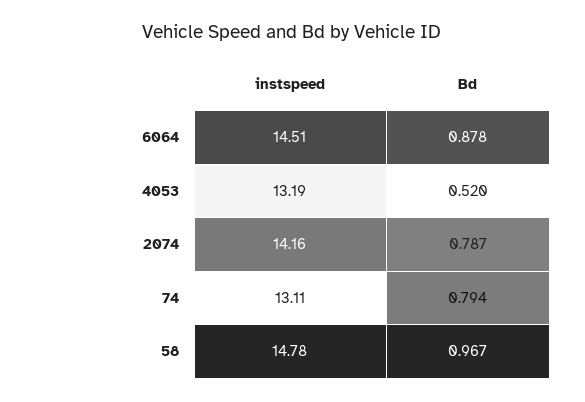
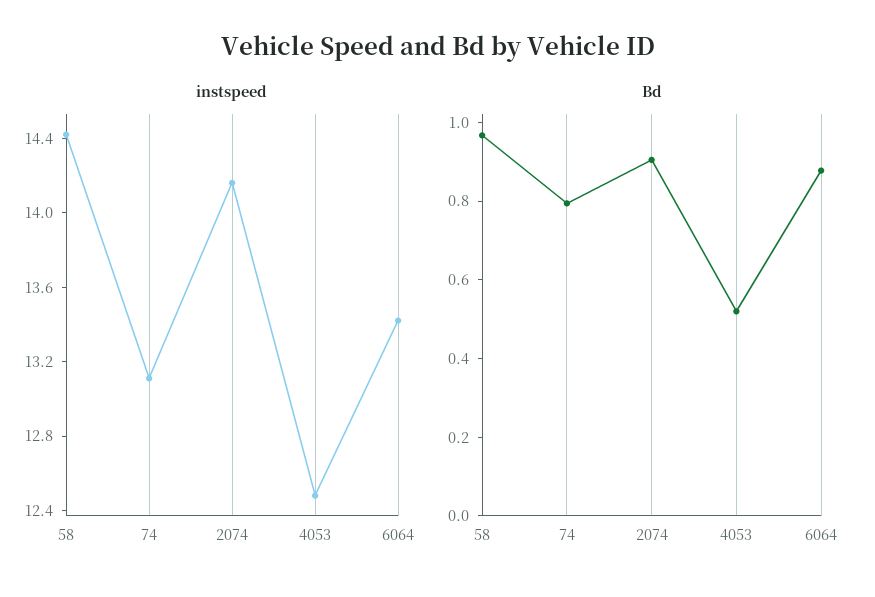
instspeed, 6064: 14.51 -> 13.4
instspeed, 4053: 13.19 -> 12.5
Bd, 2074: 0.787 -> 0.9
instspeed, 58: 14.78 -> 14.4

